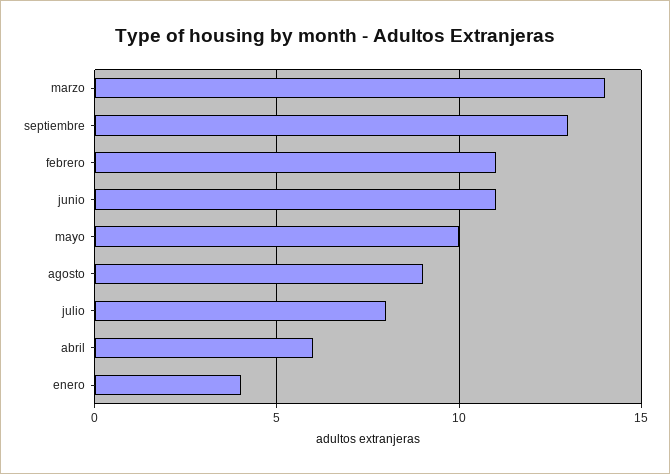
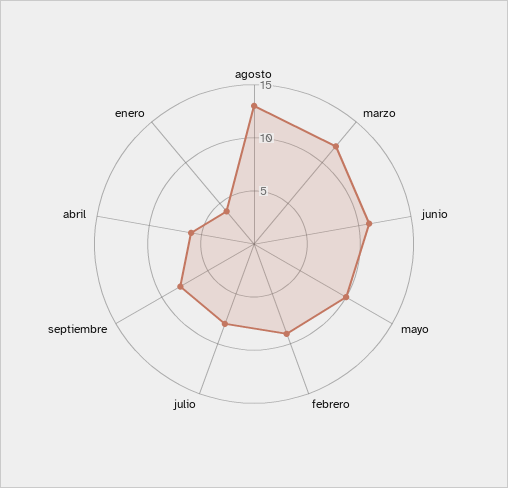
marzo: 14 -> 12
septiembre: 13 -> 8
febrero: 11 -> 9
agosto: 9 -> 13

